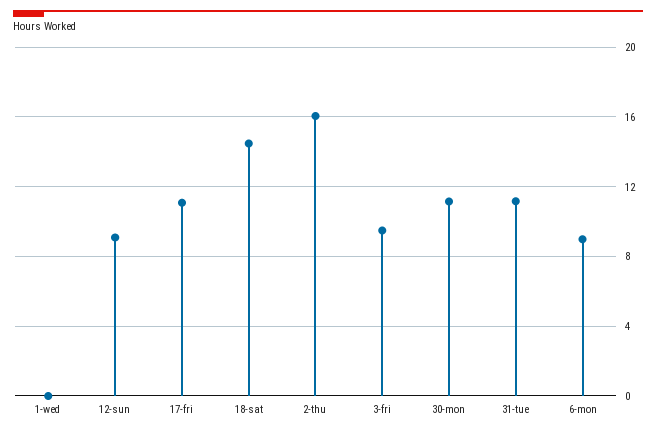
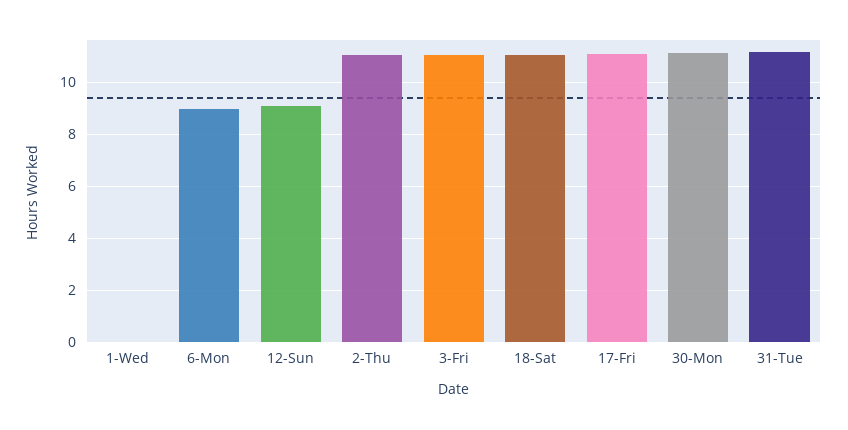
18-sat: 14.5 -> 11
2-thu: 16 -> 11
3-fri: 9.5 -> 11

